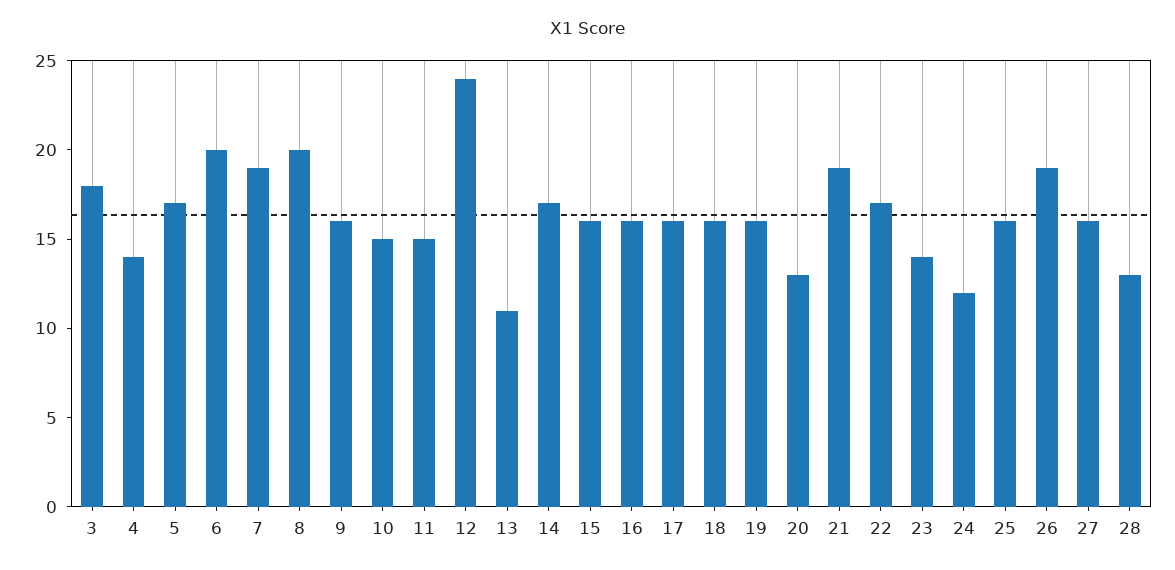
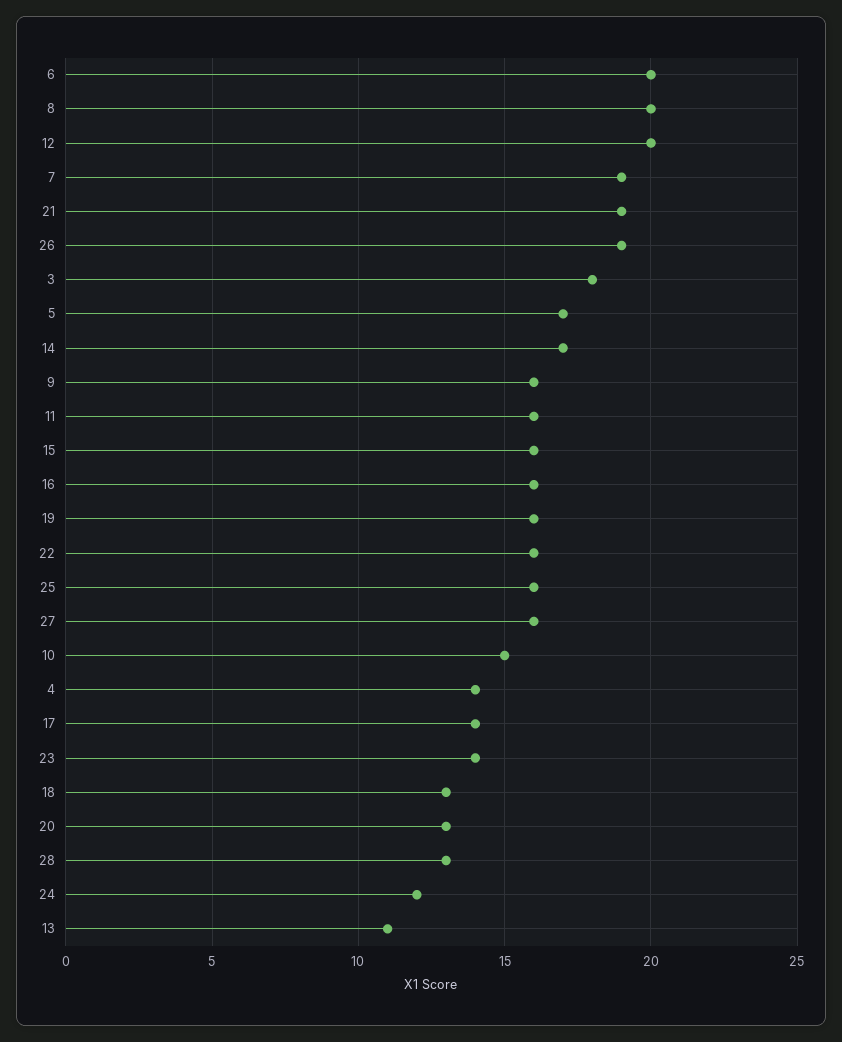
11: 15 -> 16
12: 24 -> 20
17: 16 -> 14
18: 16 -> 13
22: 17 -> 16

